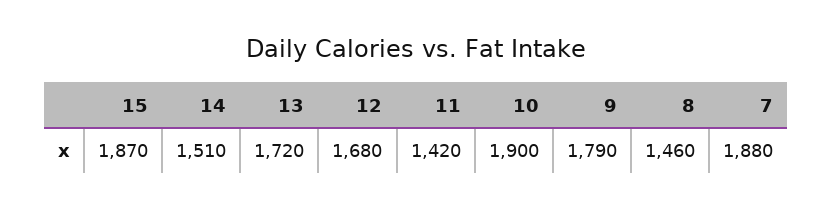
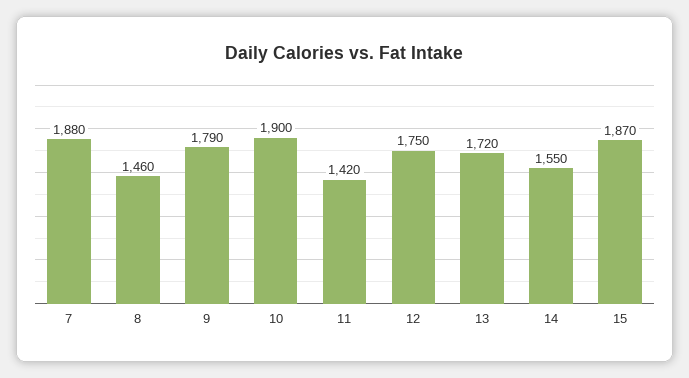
14: 1510 -> 1550
12: 1680 -> 1750

